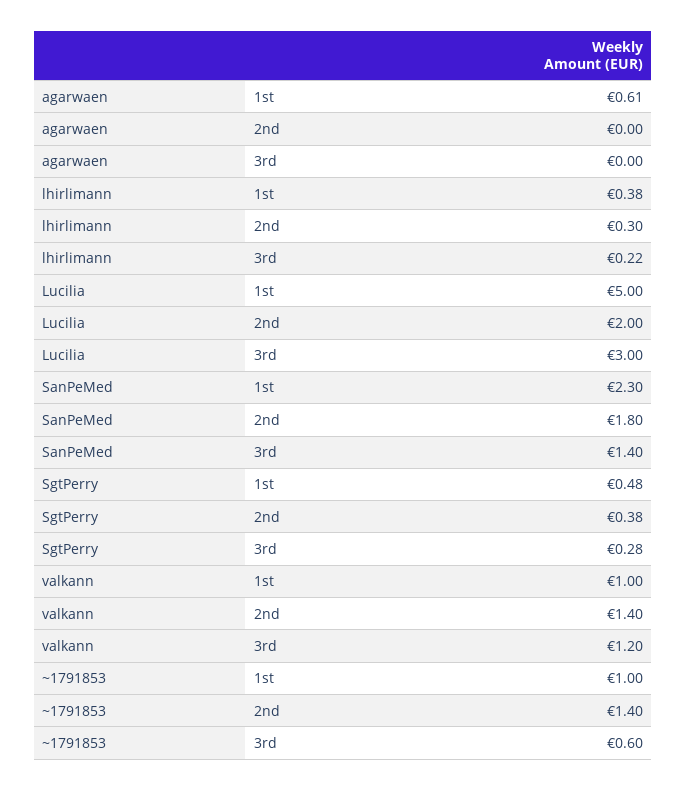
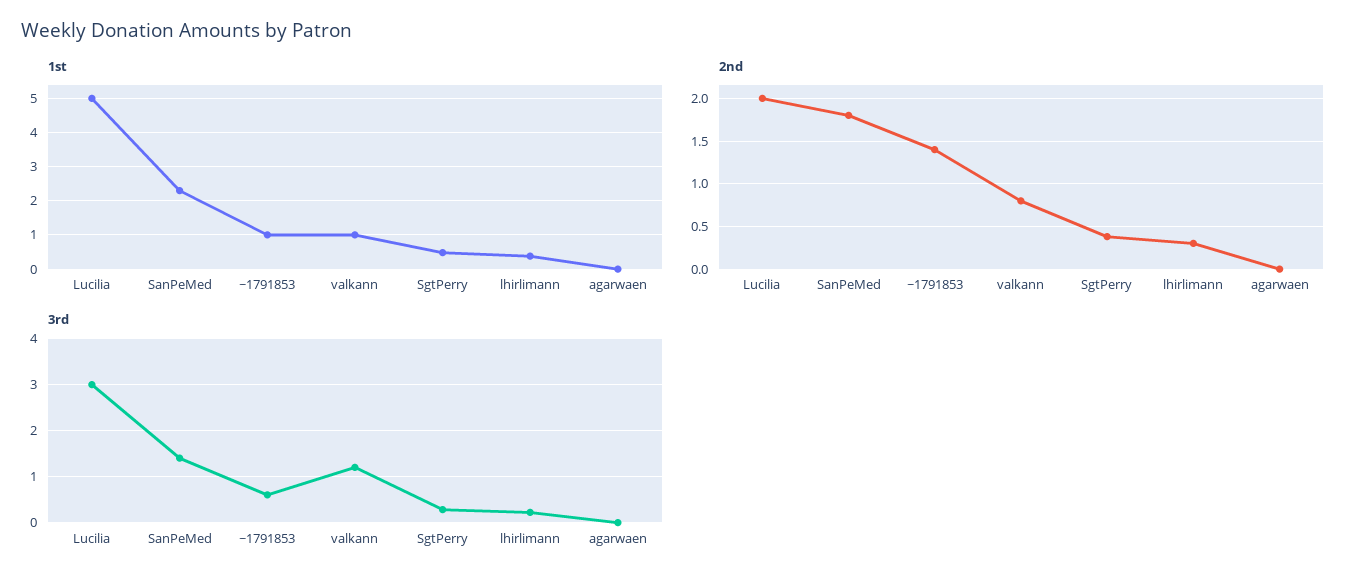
1st, agarwaen: 0.61 -> 0
2nd, valkann: 1.4 -> 0.8

